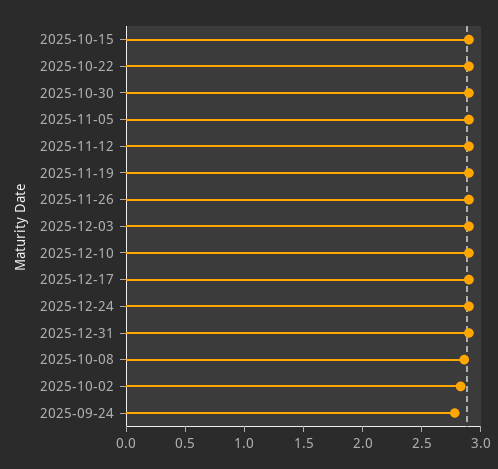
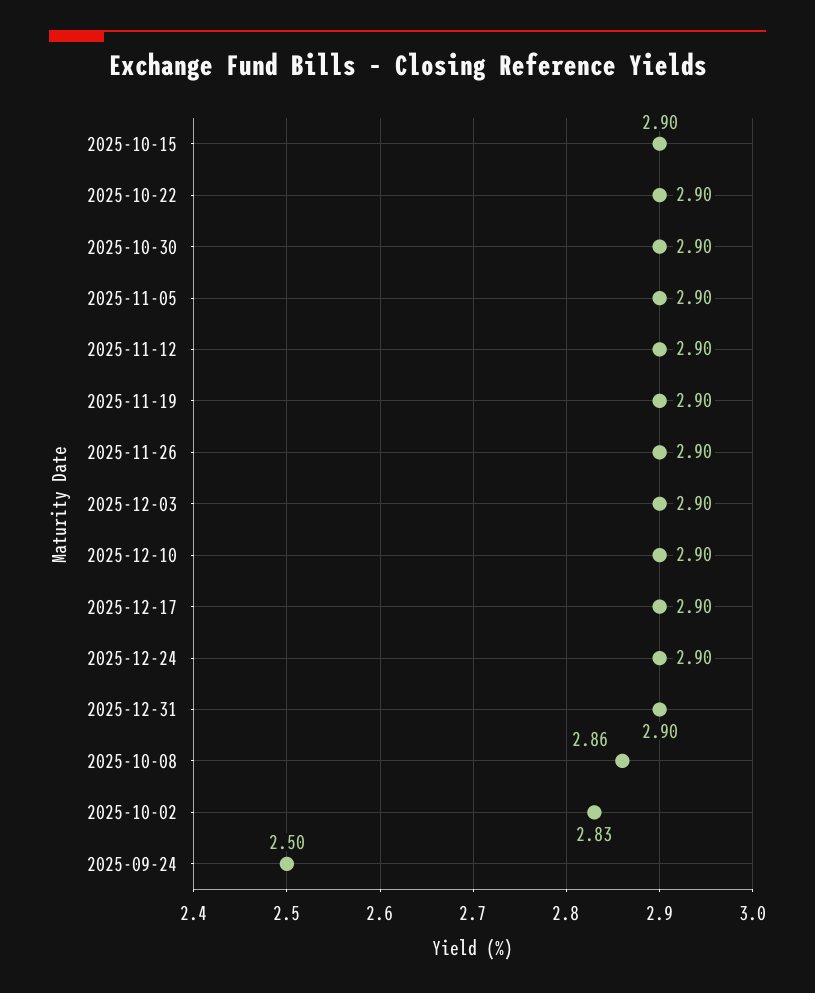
2025-09-24: 2.8 -> 2.5

